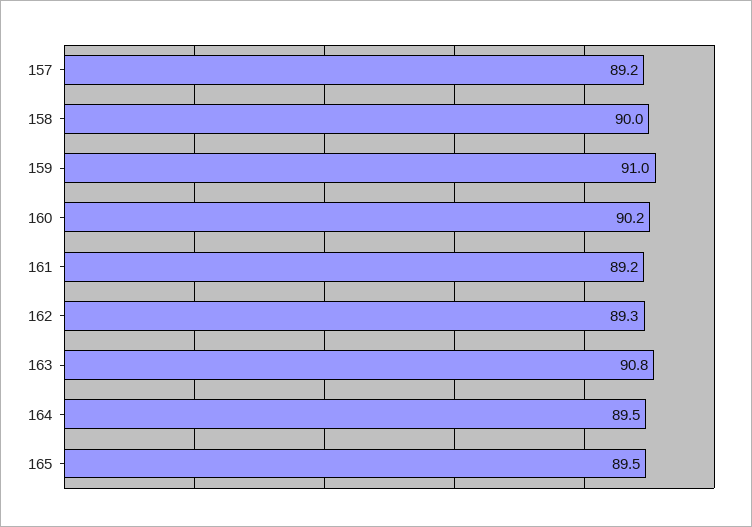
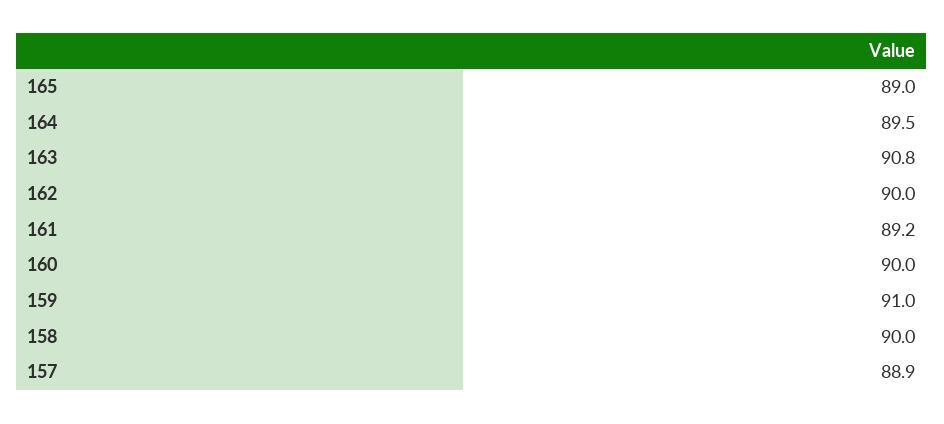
157: 89.2 -> 88.9
160: 90.2 -> 90
162: 89.3 -> 90
165: 89.5 -> 89

